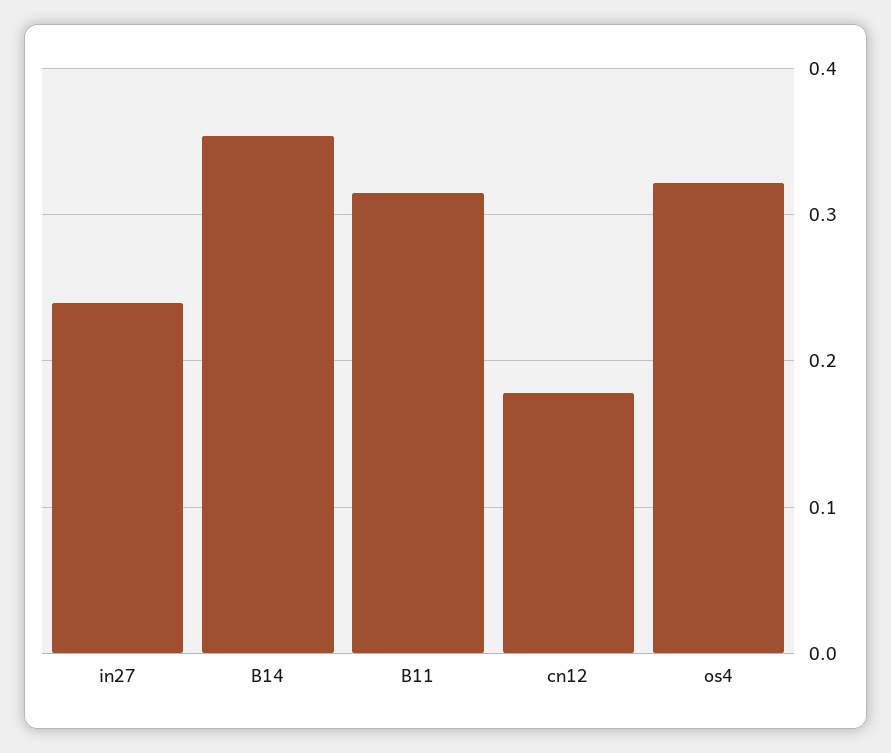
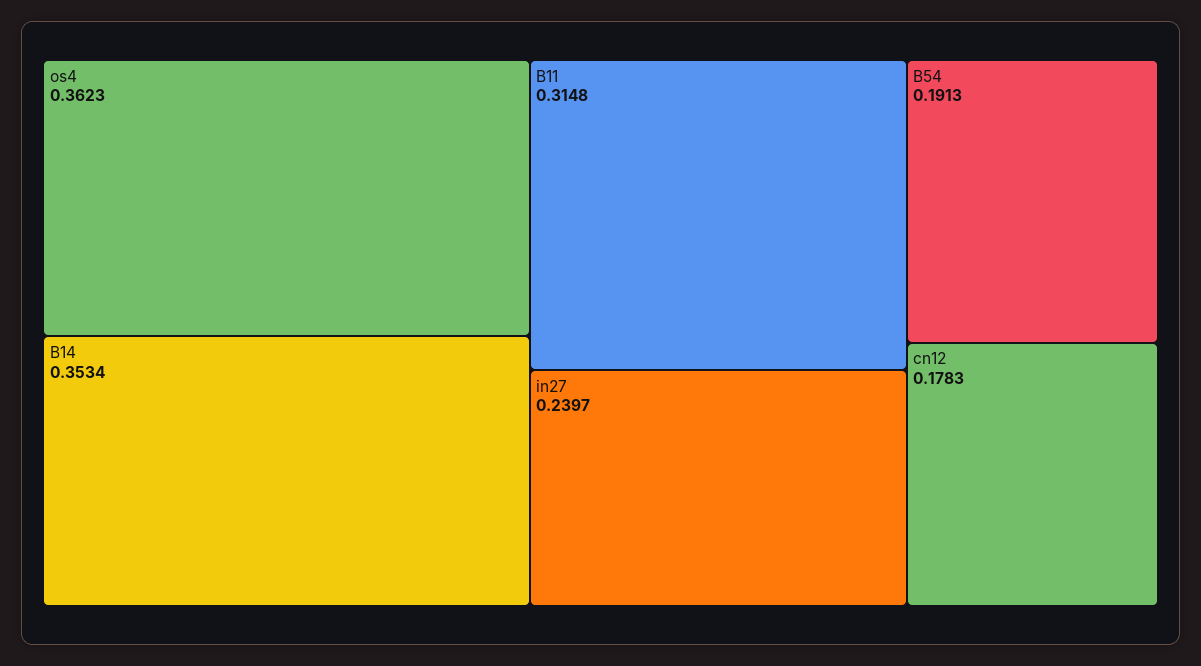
os4: 0.32 -> 0.3623
B54: none -> 0.1913

